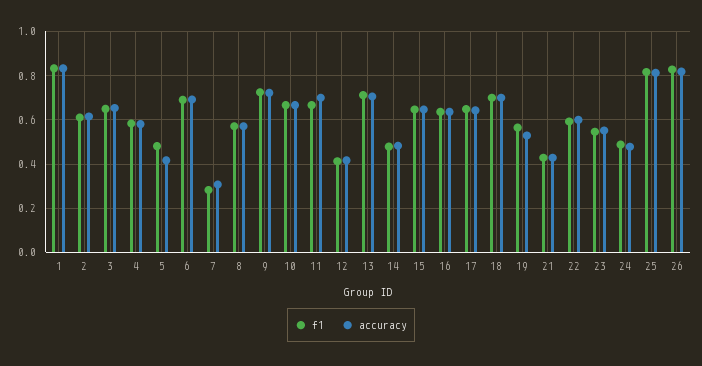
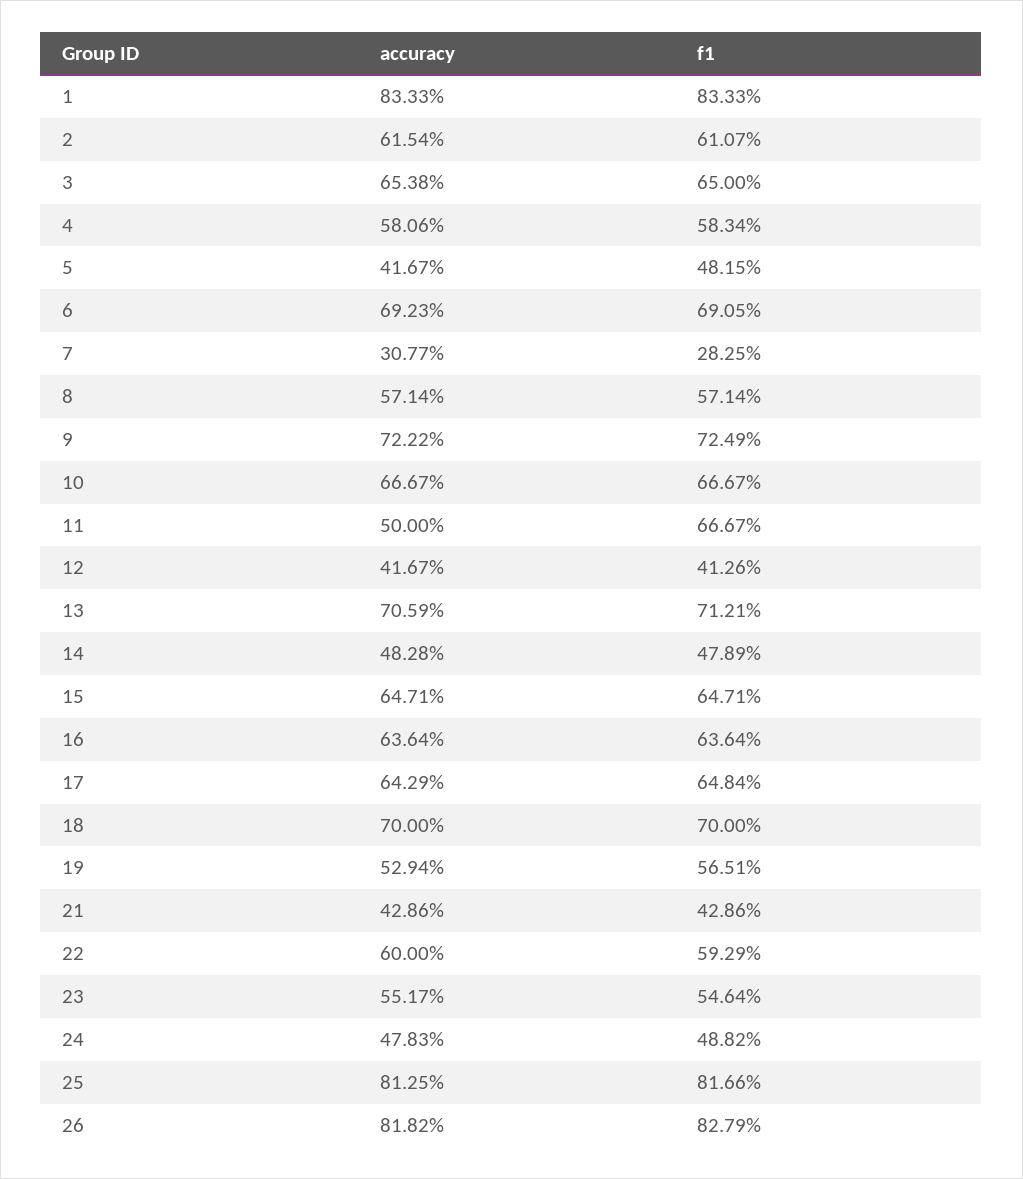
accuracy, 11: 0.7 -> 0.5

